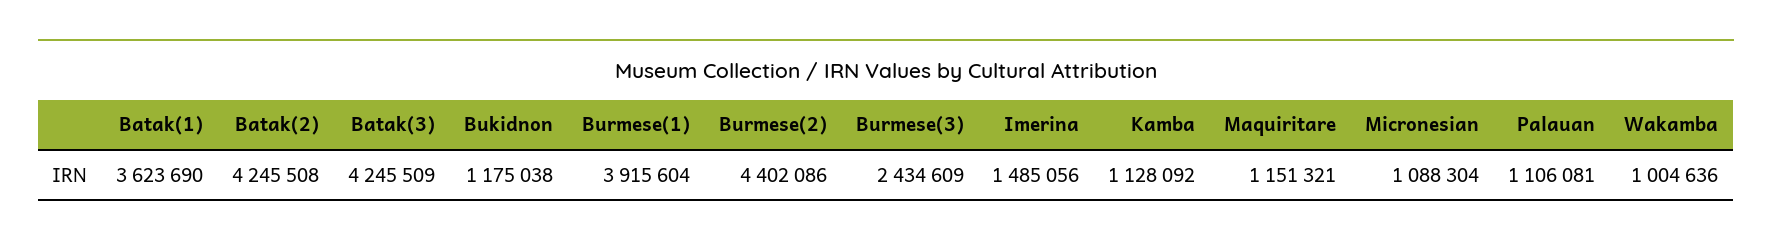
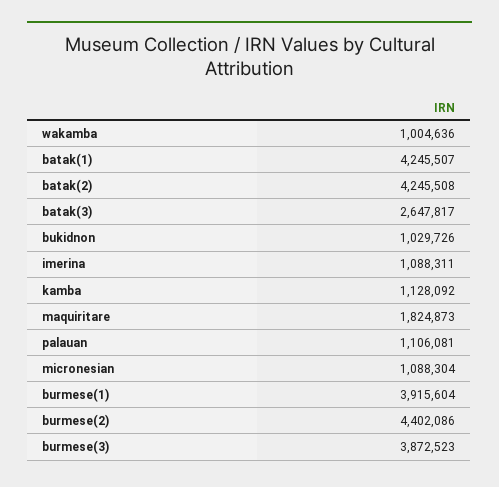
Batak(1): 3623690 -> 4245507
Batak(3): 4245509 -> 2647817
Bukidnon: 1175038 -> 1029726
Burmese(3): 2434609 -> 3872523
Imerina: 1485056 -> 1088311
Maquiritare: 1151321 -> 1824873

